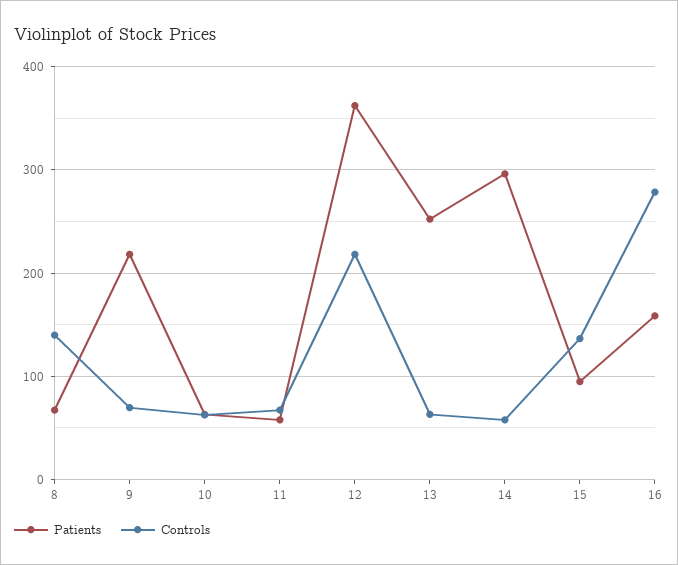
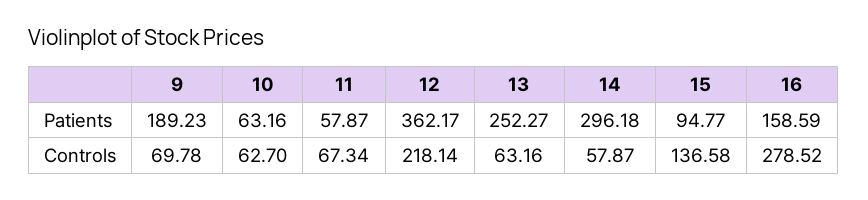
Patients, 8: 70 -> none
Controls, 8: 140 -> none
Patients, 9: 220 -> 189.23

